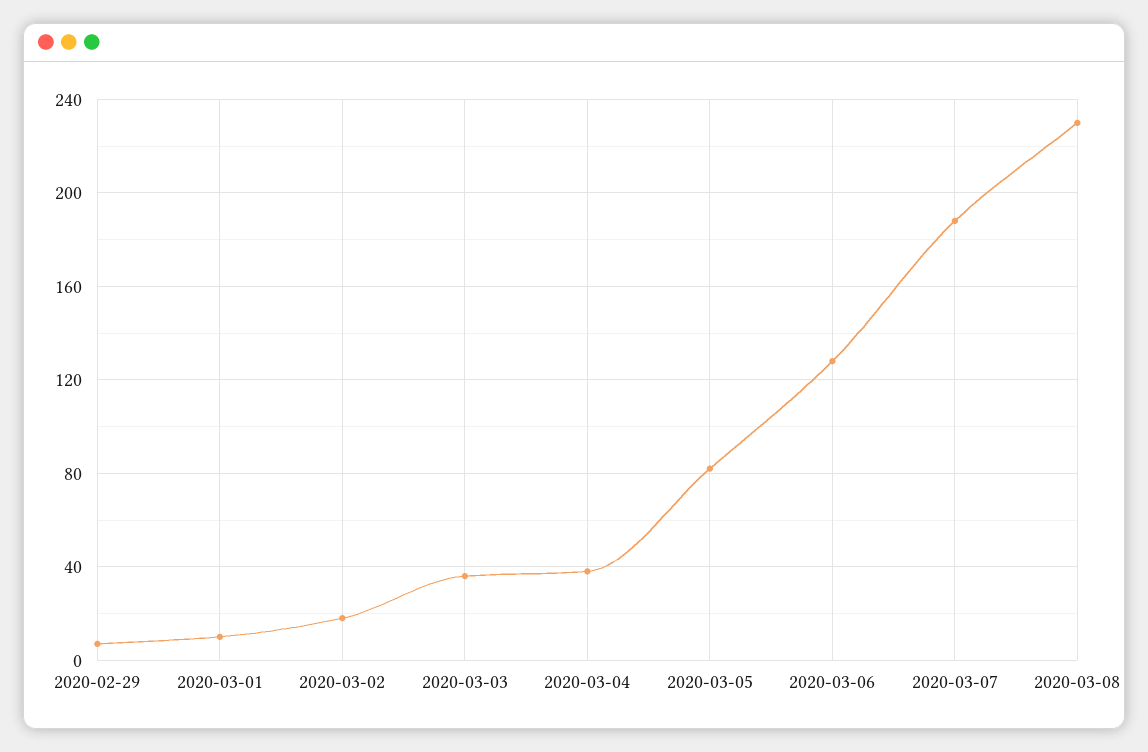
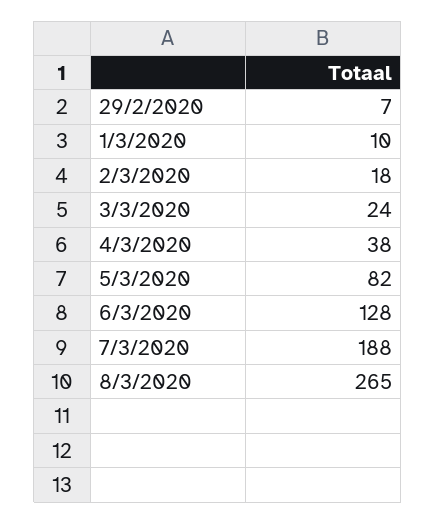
2020-03-03: 35 -> 24
2020-03-08: 230 -> 265

